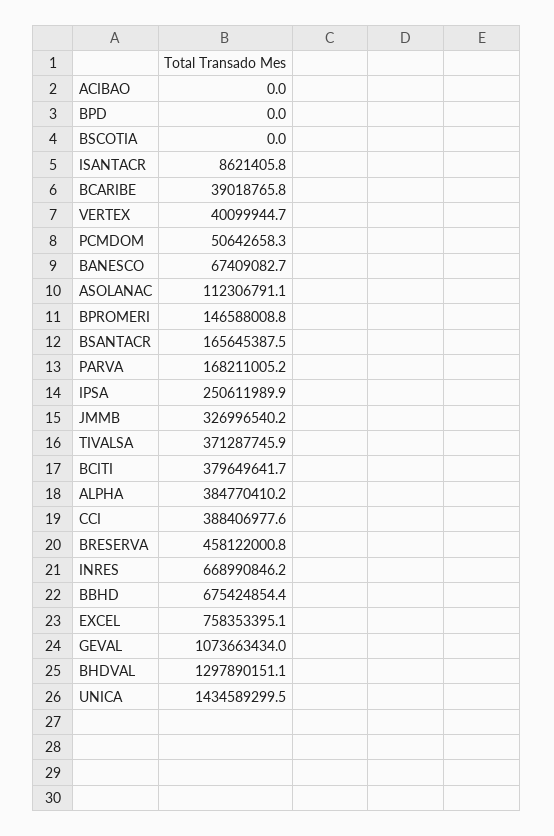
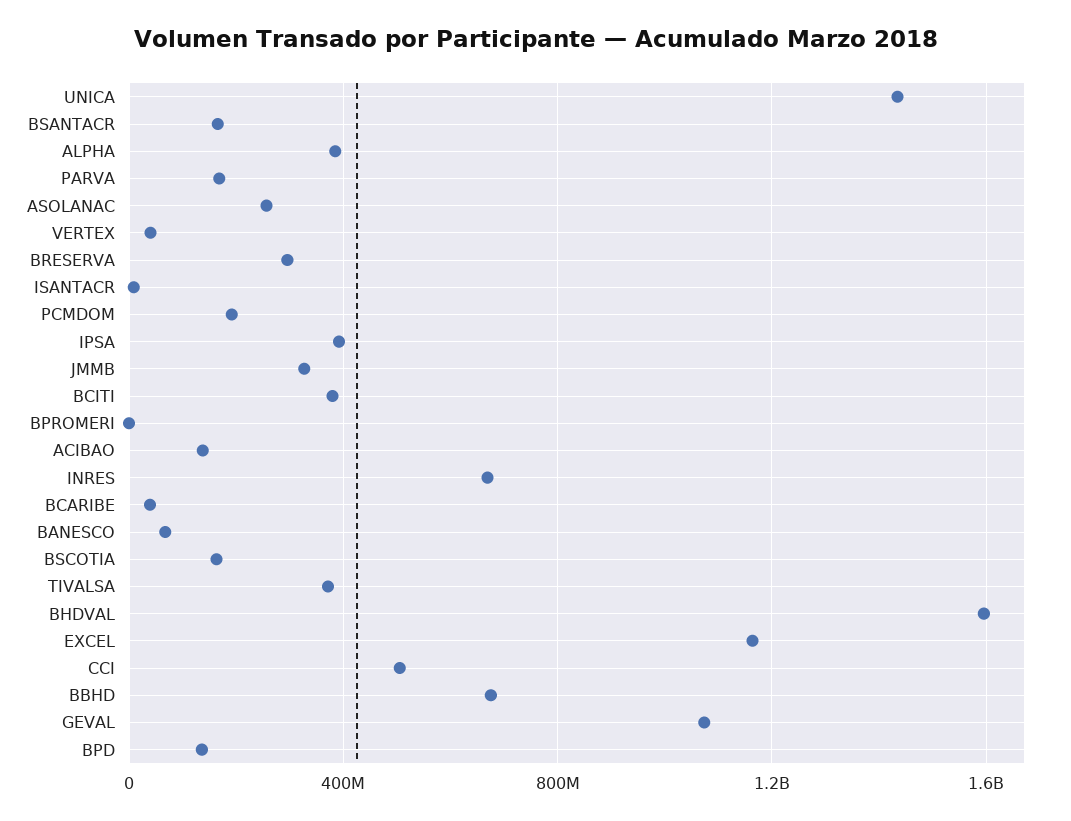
ACIBAO: 0 -> 150000000
BPD: 0 -> 150000000
BSCOTIA: 0 -> 150000000
PCMDOM: 50642658.3 -> 200000000
ASOLANAC: 112306791.1 -> 250000000
BPROMERI: 146588008.8 -> 0
IPSA: 250611989.9 -> 400000000
CCI: 388406977.6 -> 500000000
BRESERVA: 458122000.8 -> 300000000
EXCEL: 758353395.1 -> 1150000000
BHDVAL: 1297890151.1 -> 1600000000

